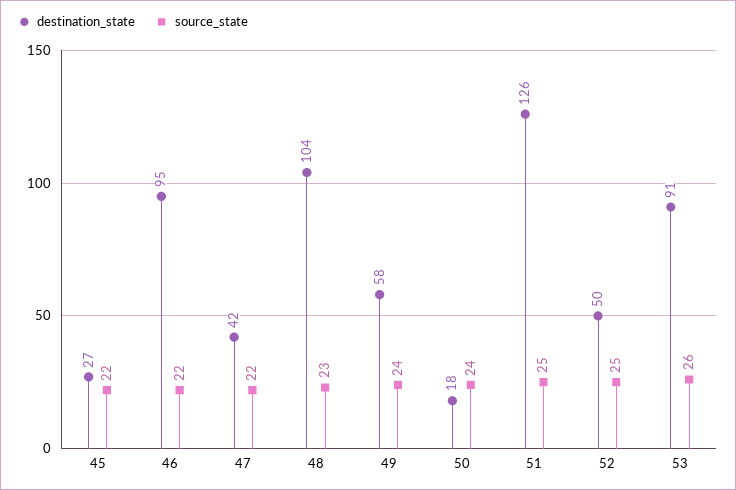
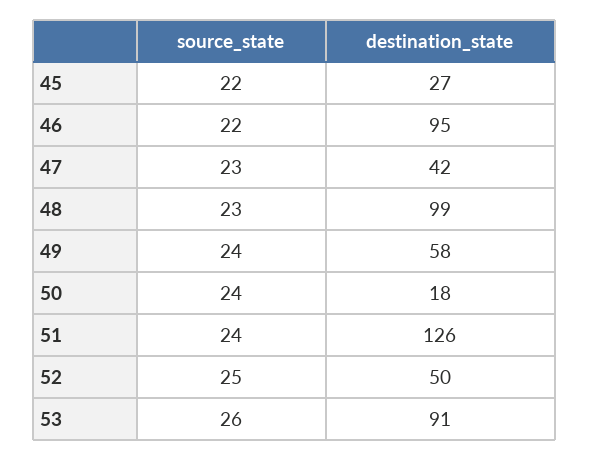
source_state, 47: 22 -> 23
destination_state, 48: 104 -> 99
source_state, 51: 25 -> 24

